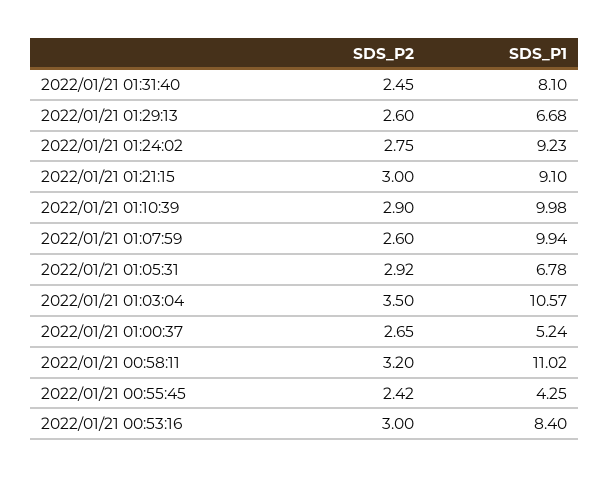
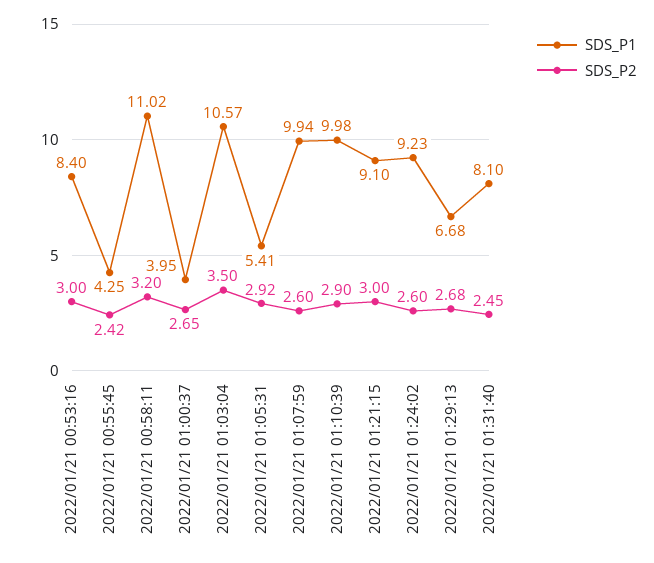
SDS_P2, 2022/01/21 01:29:13: 2.6 -> 2.68
SDS_P2, 2022/01/21 01:24:02: 2.75 -> 2.6
SDS_P1, 2022/01/21 01:05:31: 6.78 -> 5.41
SDS_P1, 2022/01/21 01:00:37: 5.24 -> 3.95

